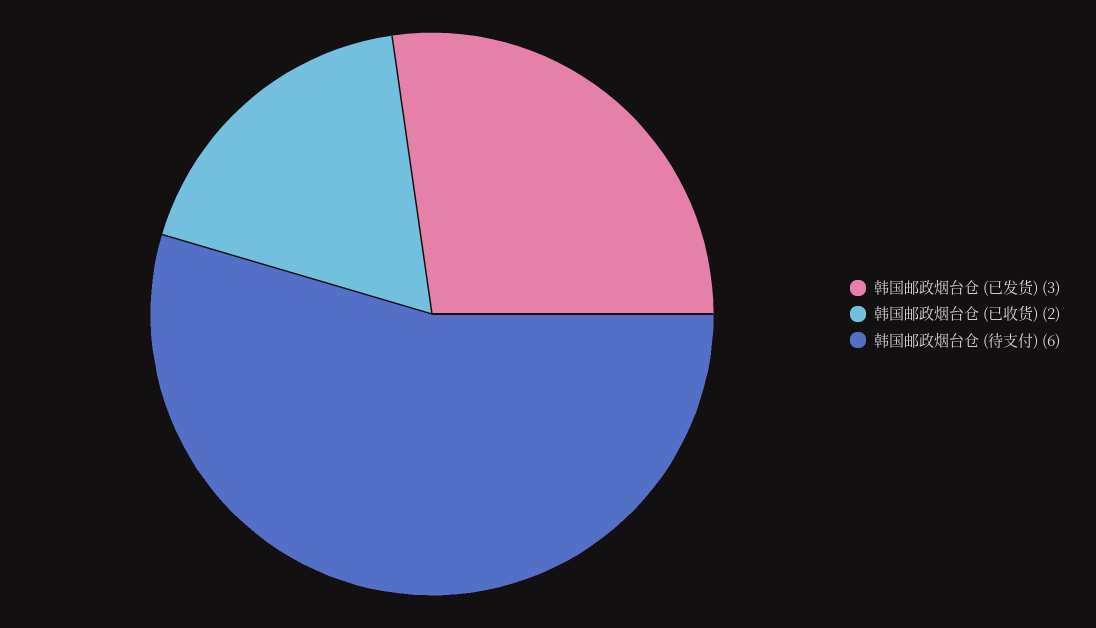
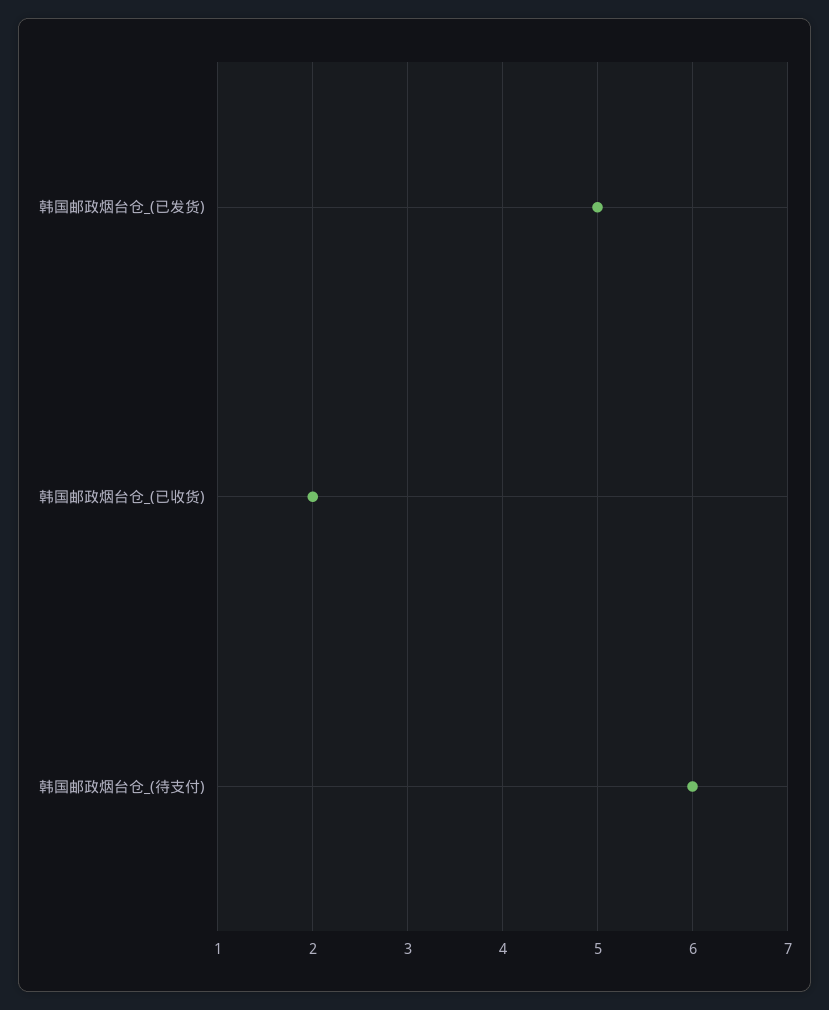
韩国邮政烟台仓 (已发货): 3 -> 5

